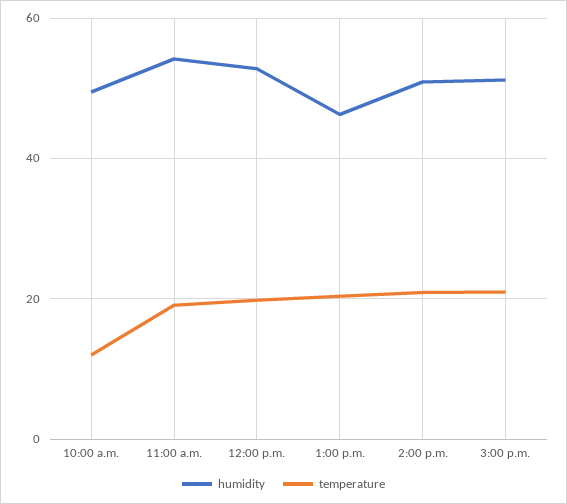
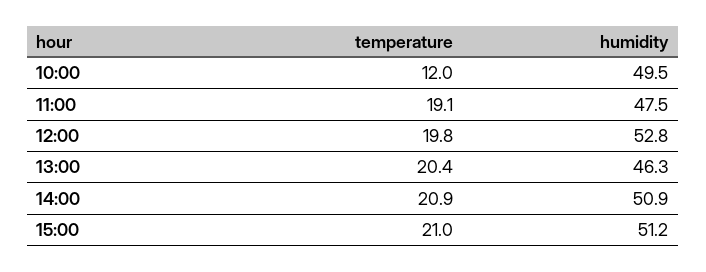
humidity, 11:00 a.m.: 54 -> 47.5

